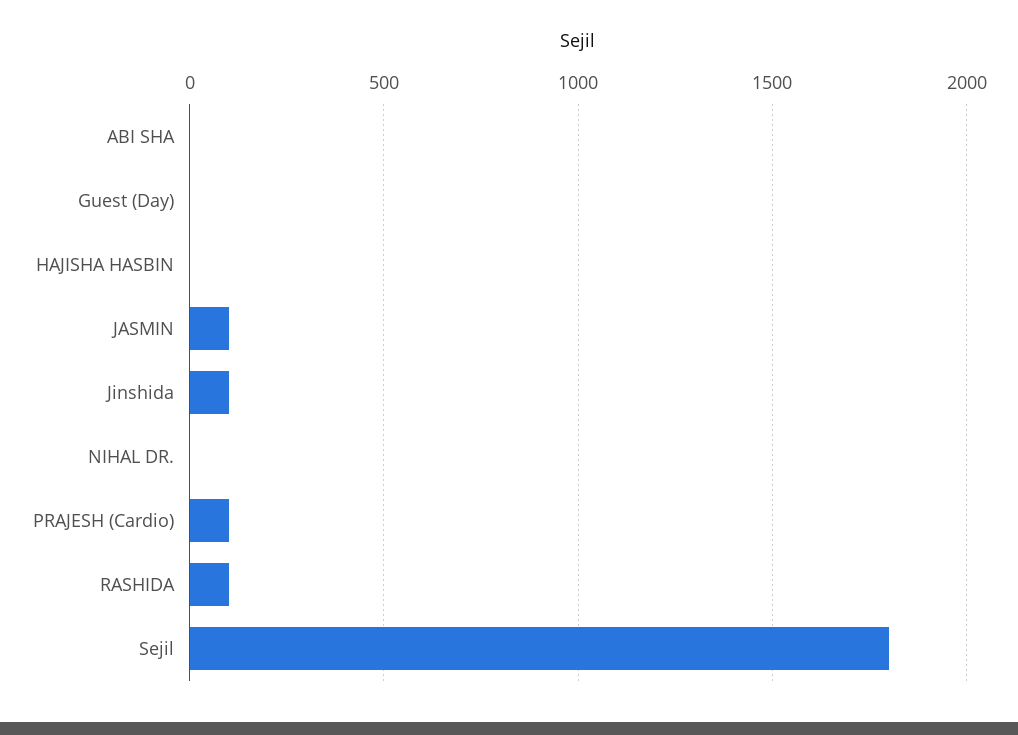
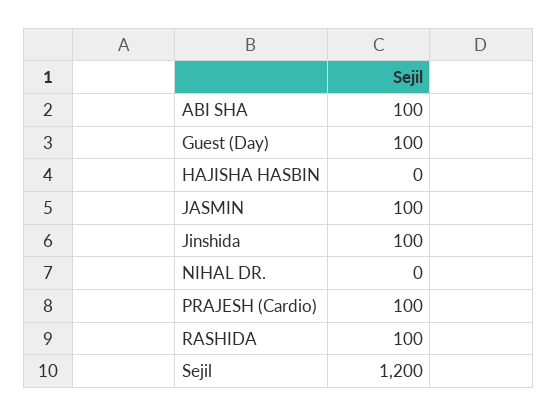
ABI SHA: 0 -> 100
Guest (Day): 0 -> 100
Sejil: 1800 -> 1200

